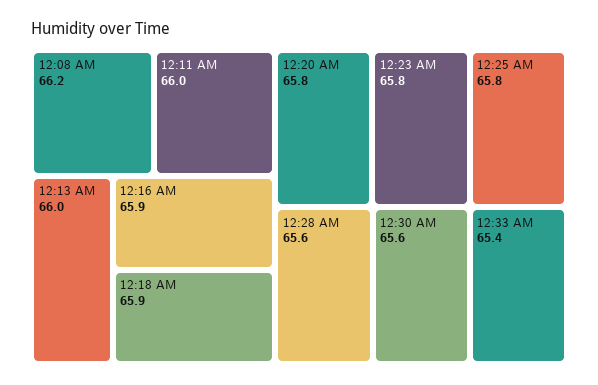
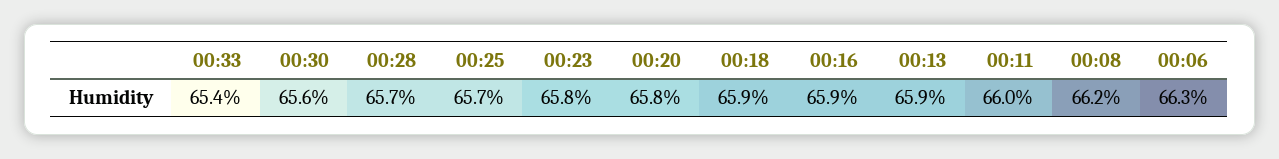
12:13 AM: 66 -> 65.9
12:25 AM: 65.8 -> 65.7
12:28 AM: 65.6 -> 65.7
00:06: none -> 66.3

